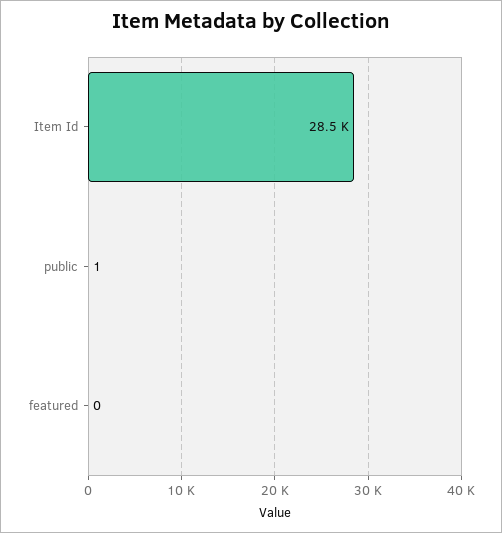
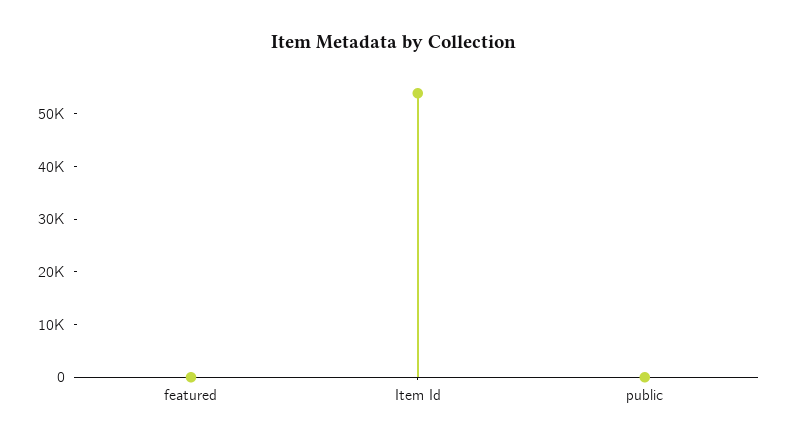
Item Id: 28500 -> 54000

